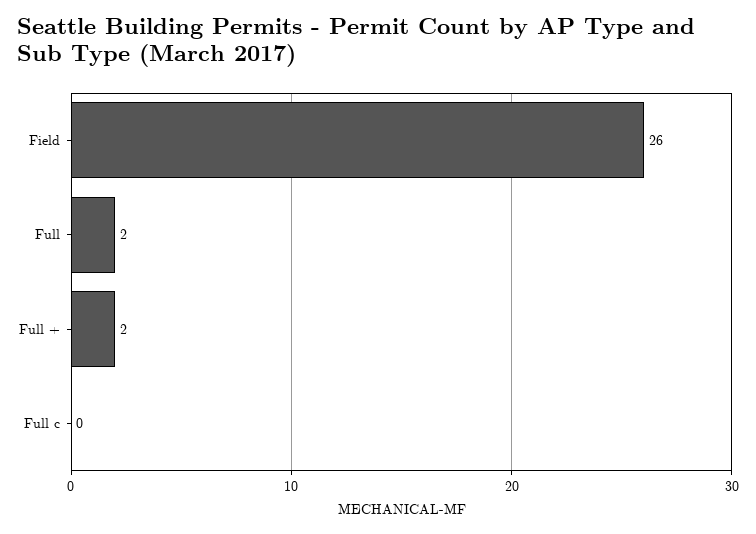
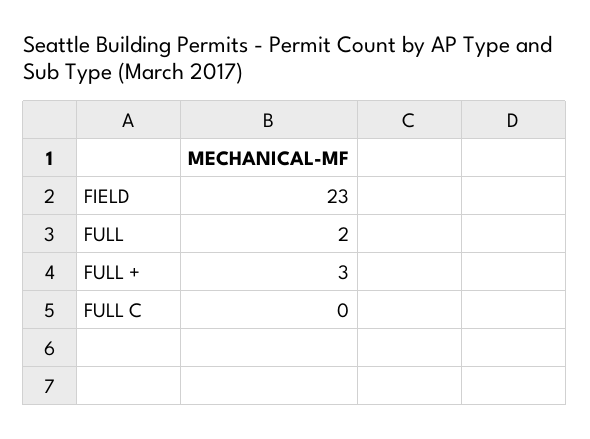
Field: 26 -> 23
Full +: 2 -> 3

